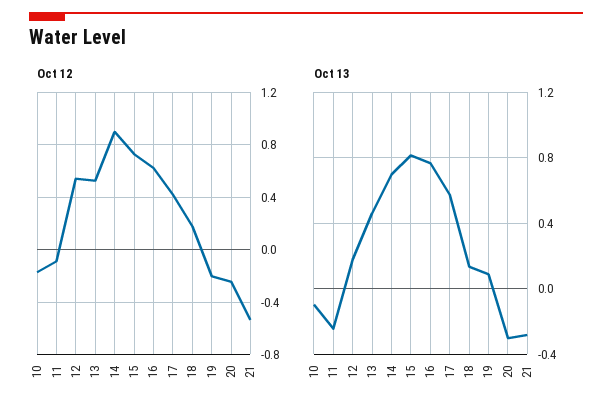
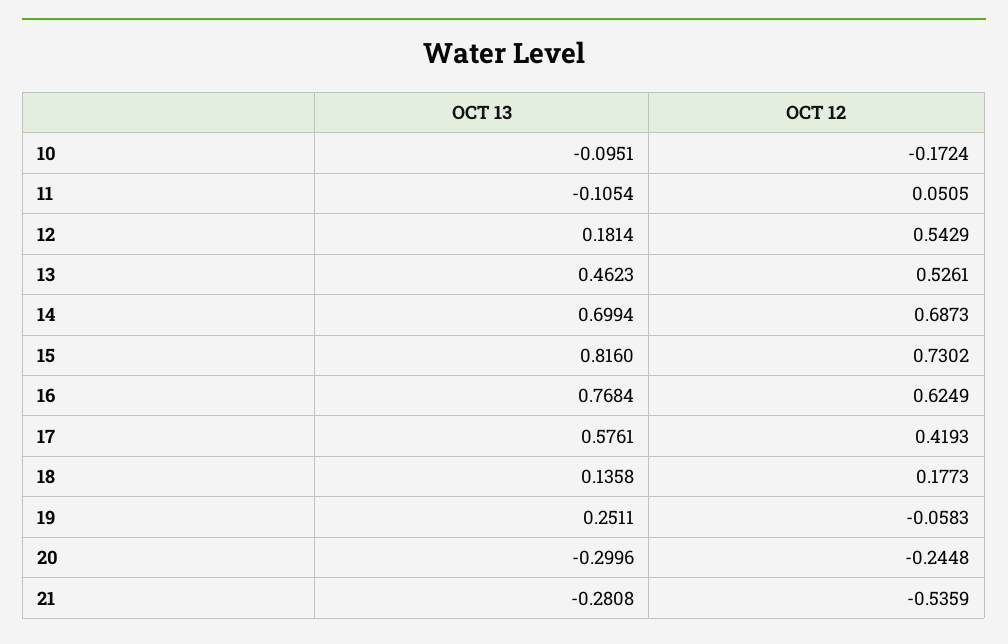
Oct 12, 11: -0.1 -> 0.0505
Oct 12, 14: 0.9 -> 0.6873
Oct 12, 19: -0.2 -> -0.0583
Oct 13, 11: -0.25 -> -0.1054
Oct 13, 19: 0.1 -> 0.2511

